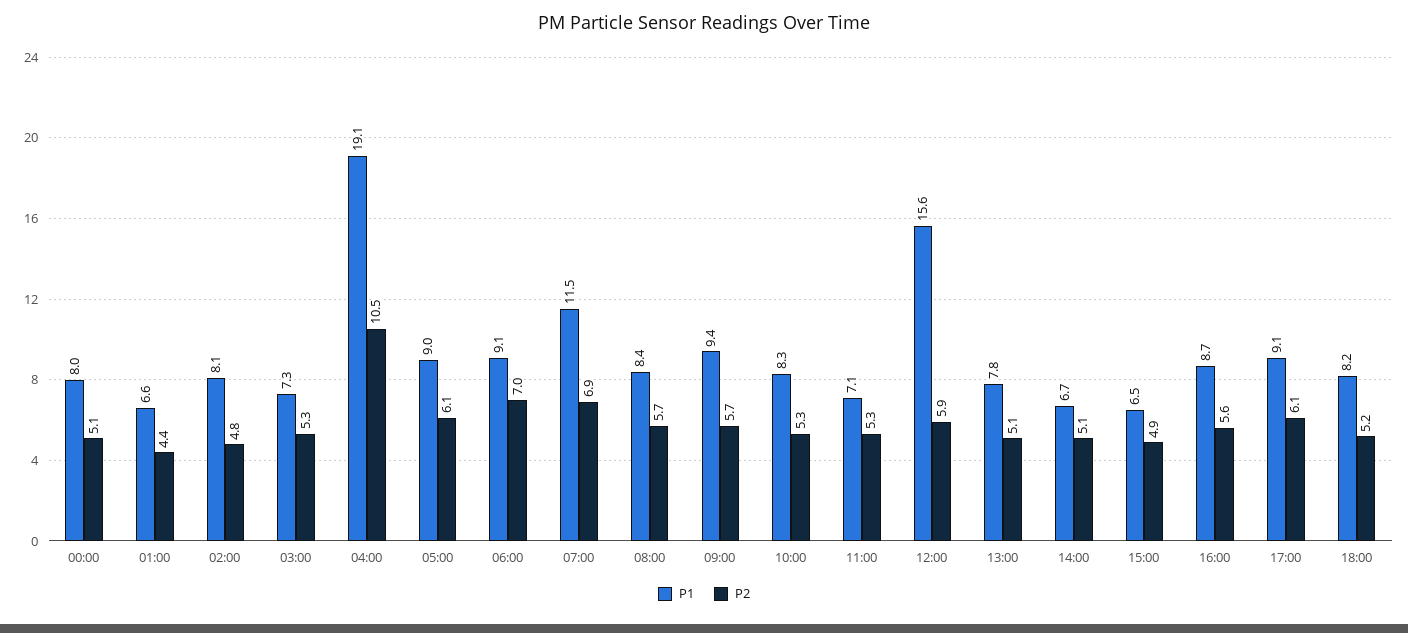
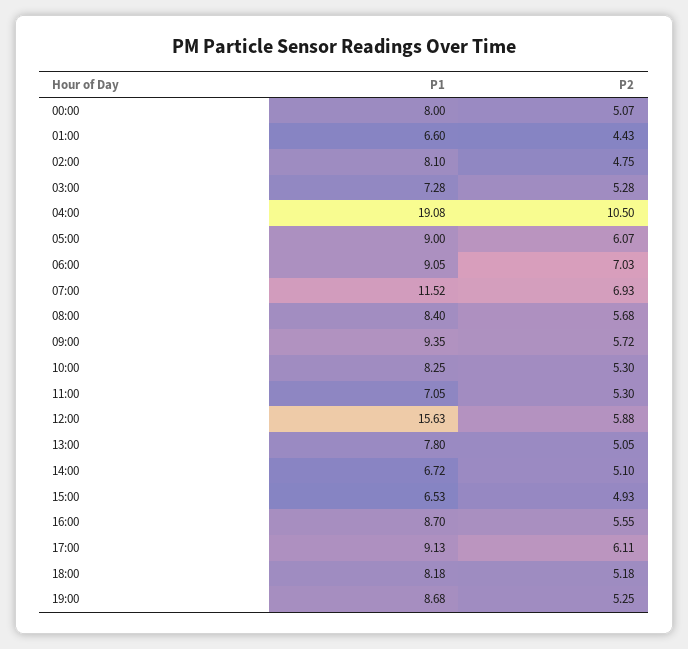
P1, 19:00: none -> 8.68
P2, 19:00: none -> 5.25

